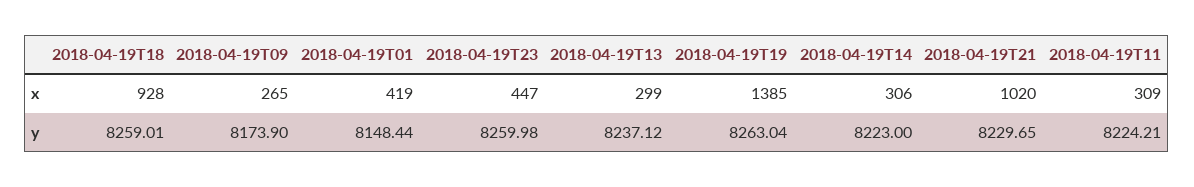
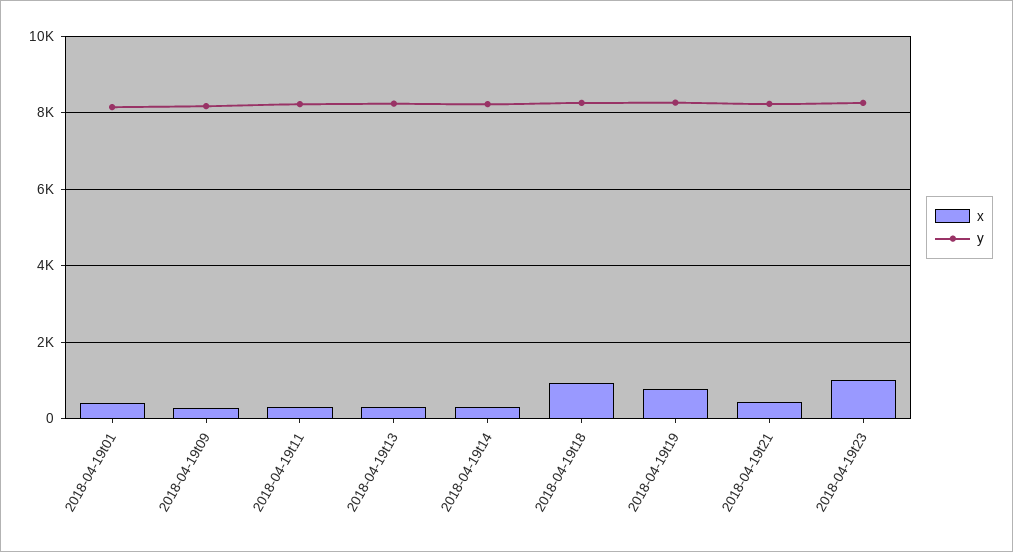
x, 2018-04-19T23: 447 -> 1000
x, 2018-04-19T19: 1385 -> 800
x, 2018-04-19T21: 1020 -> 400

